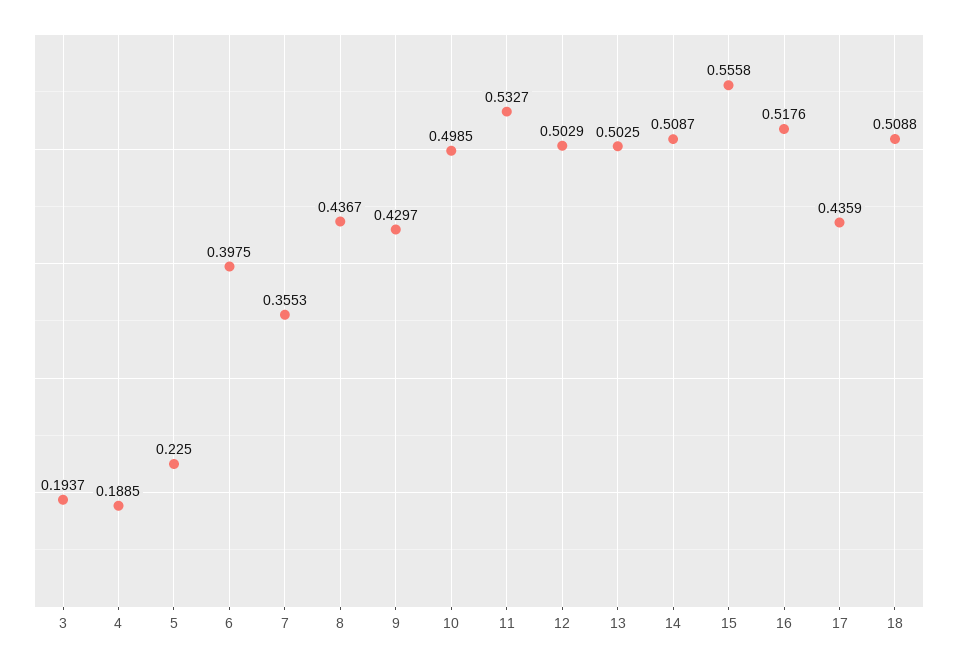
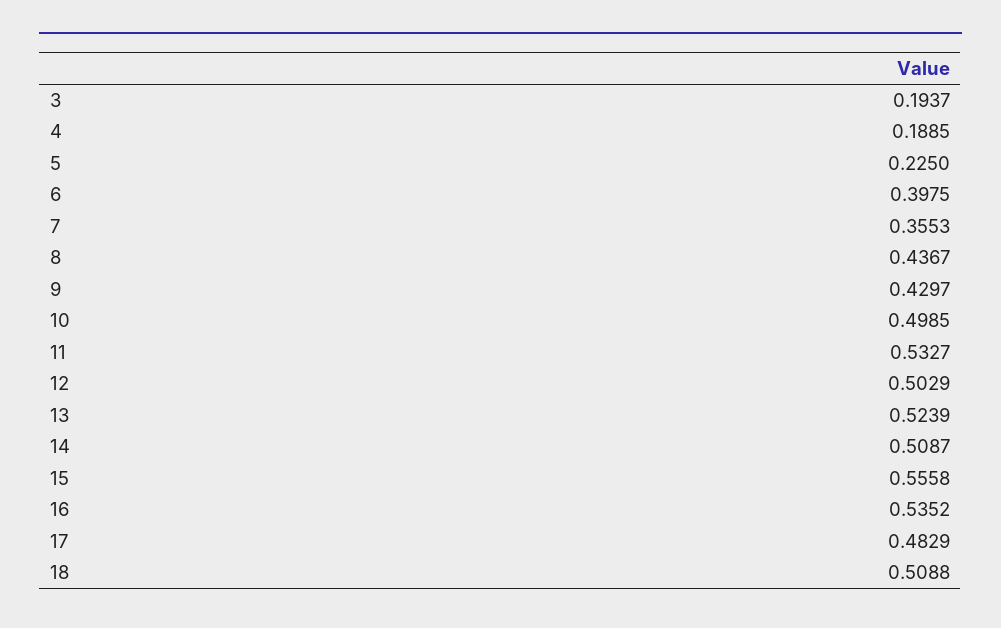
13: 0.5025 -> 0.5239
16: 0.5176 -> 0.5352
17: 0.4359 -> 0.4829

